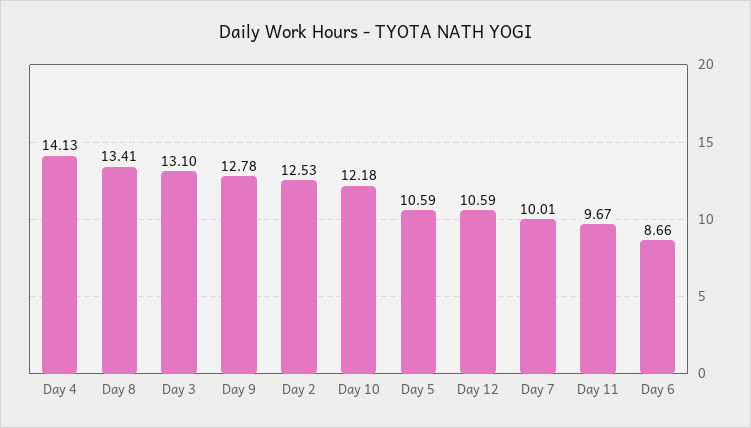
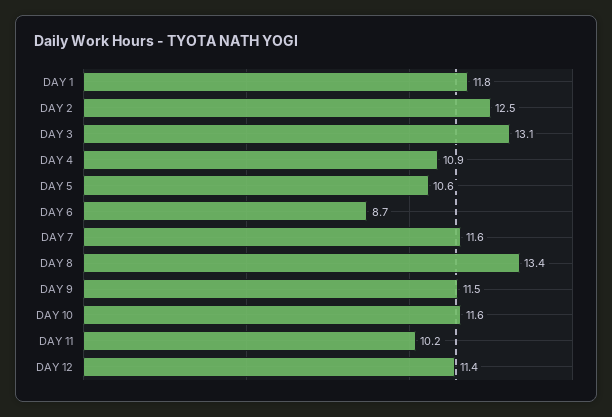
Day 4: 14.13 -> 10.9
Day 9: 12.78 -> 11.5
Day 10: 12.18 -> 11.6
Day 12: 10.59 -> 11.4
Day 7: 10.01 -> 11.6
Day 11: 9.67 -> 10.2
DAY 1: none -> 11.8

